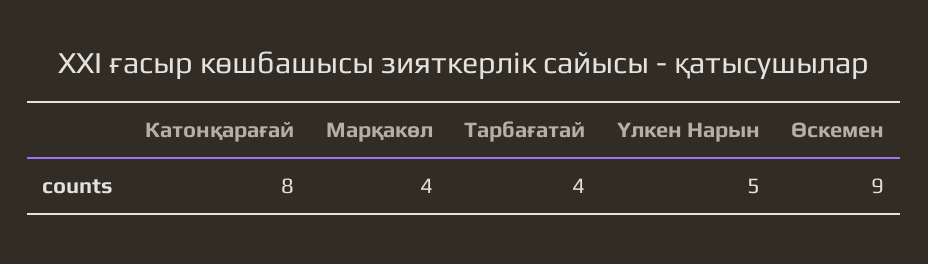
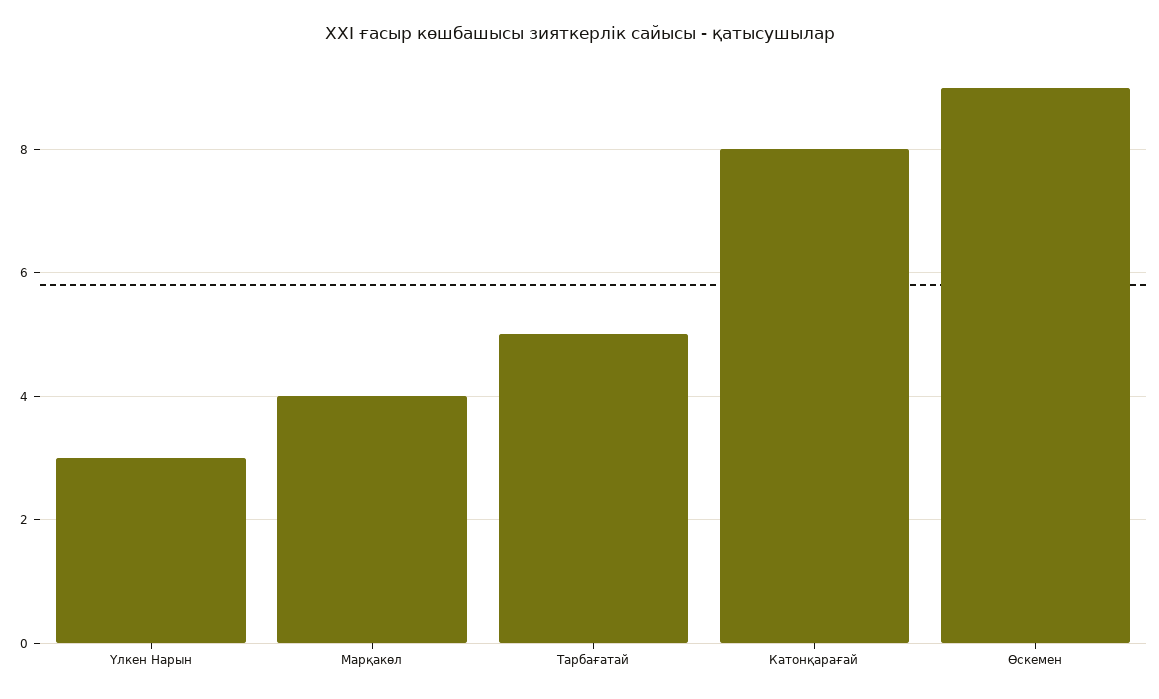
Тарбағатай: 4 -> 5
Үлкен Нарын: 5 -> 3

